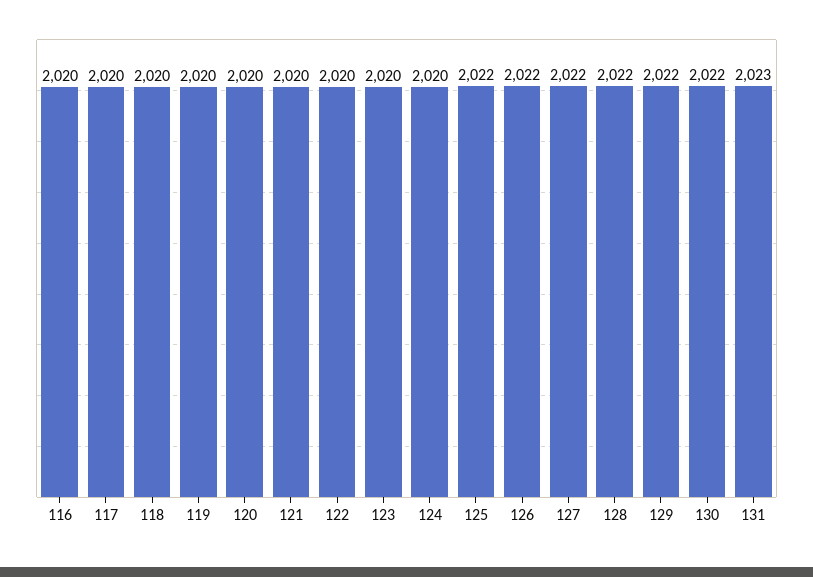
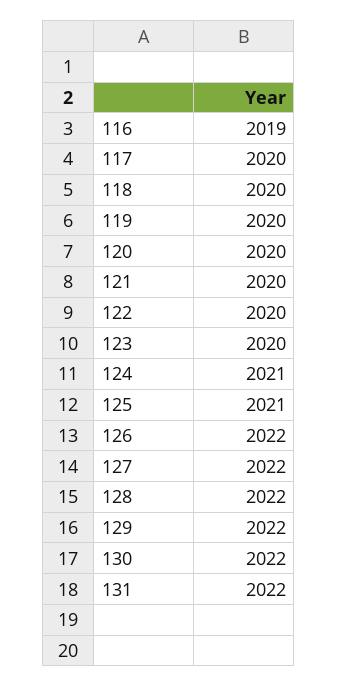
116: 2020 -> 2019
124: 2020 -> 2021
125: 2022 -> 2021
131: 2023 -> 2022

